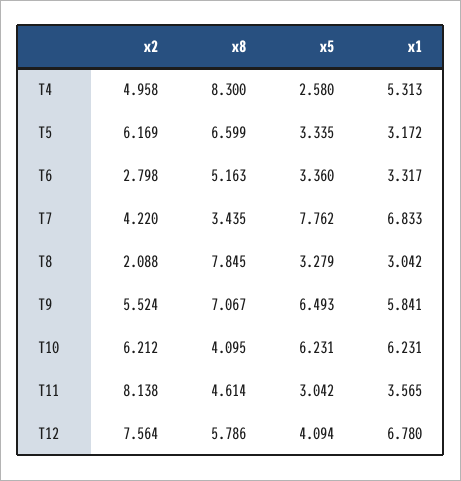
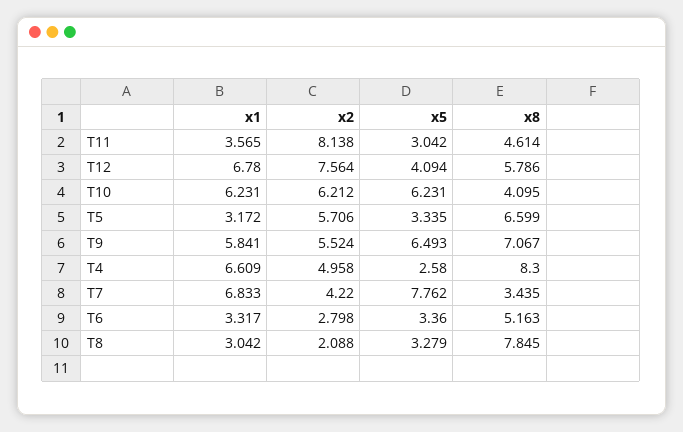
x1, T4: 5.313 -> 6.609
x2, T5: 6.169 -> 5.706

